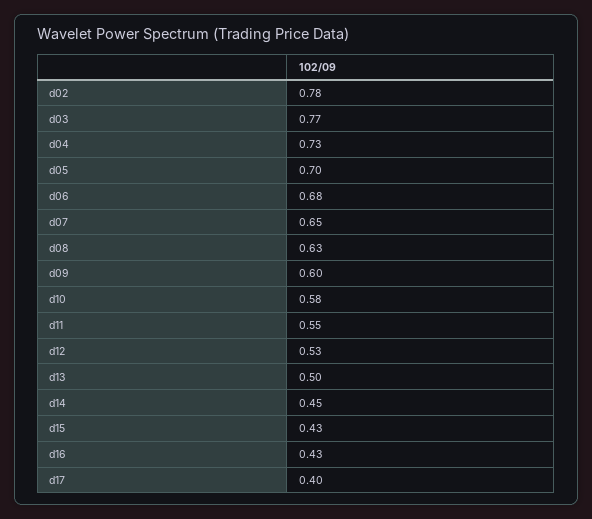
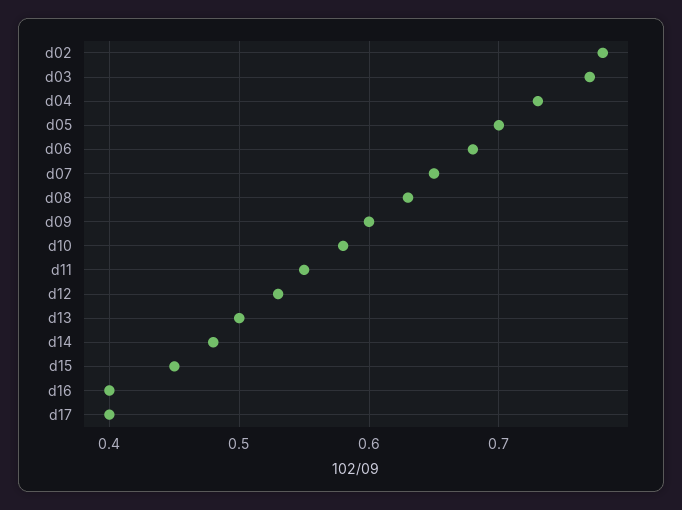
d14: 0.45 -> 0.48
d15: 0.43 -> 0.45
d16: 0.43 -> 0.4

